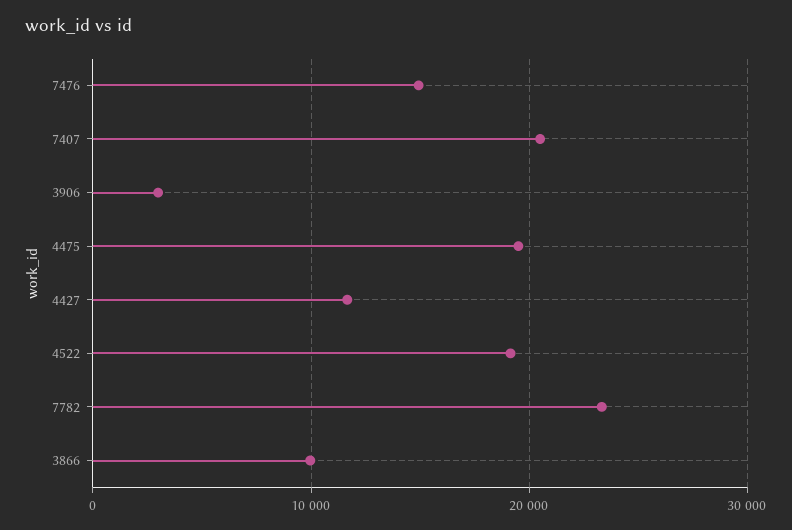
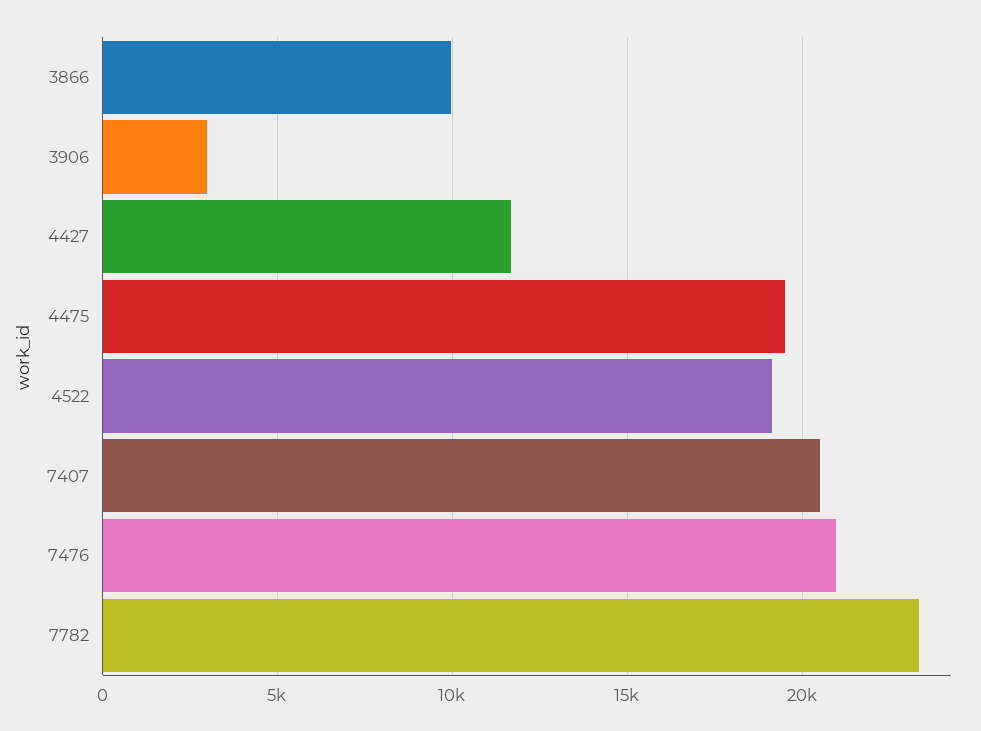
7476: 15000 -> 21000

